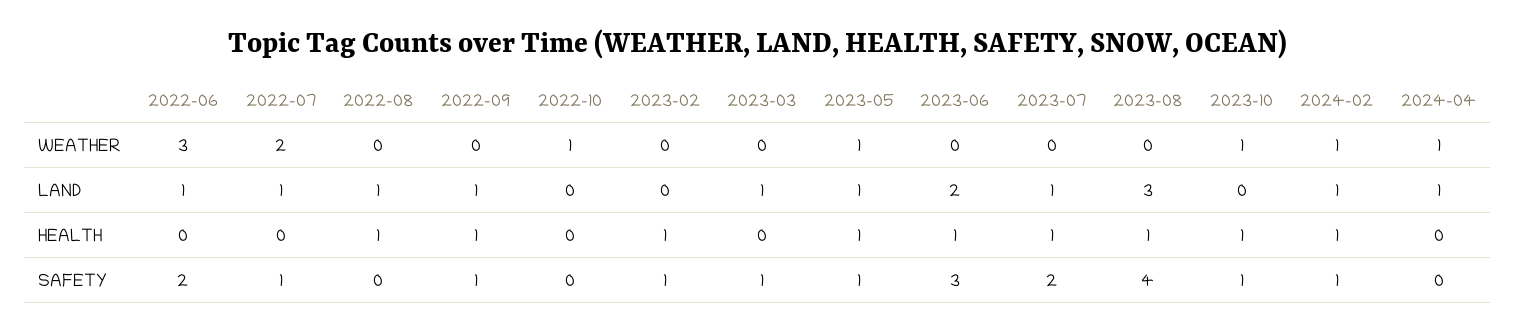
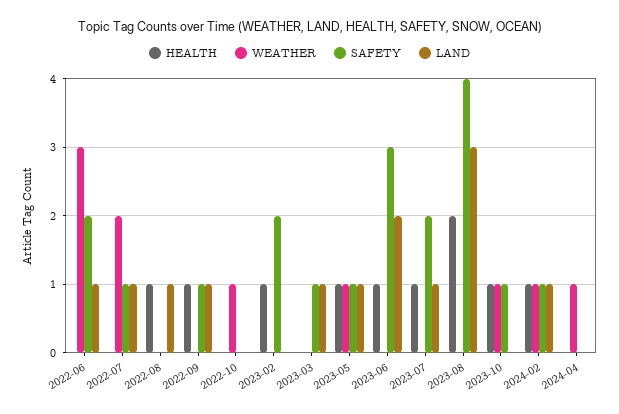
LAND, 2024-04: 1 -> 0
HEALTH, 2023-08: 1 -> 2
SAFETY, 2023-02: 1 -> 2

